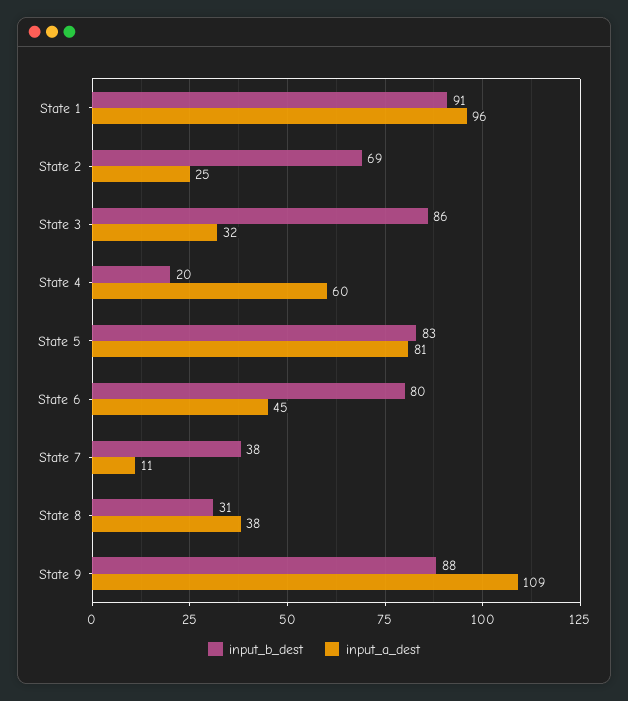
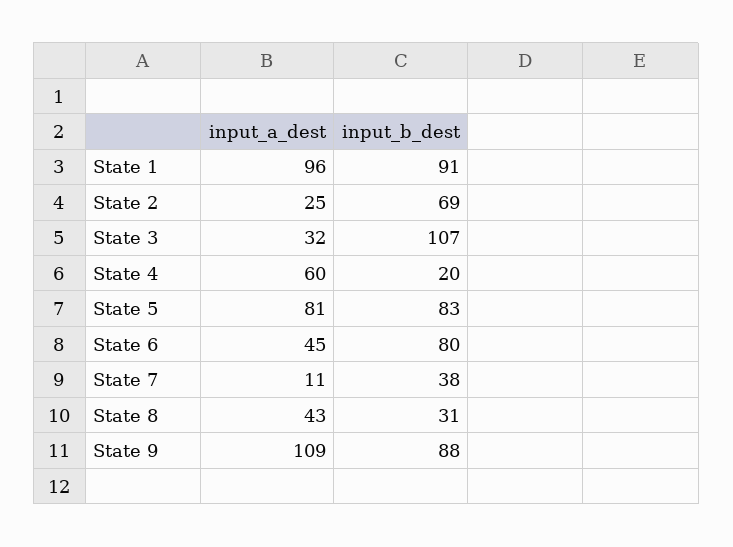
input_b_dest, State 3: 86 -> 107
input_a_dest, State 8: 38 -> 43

